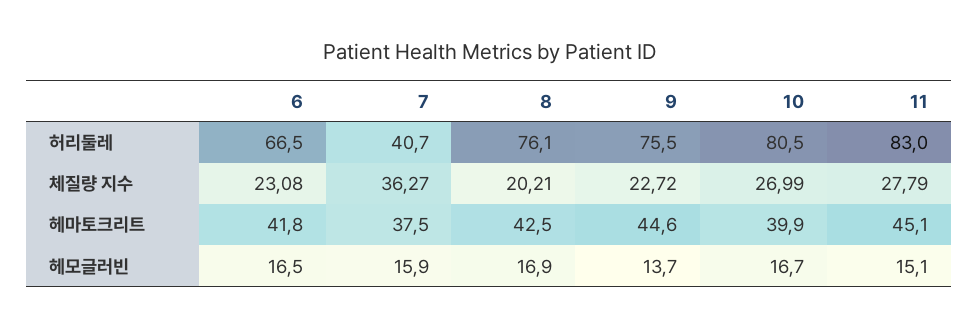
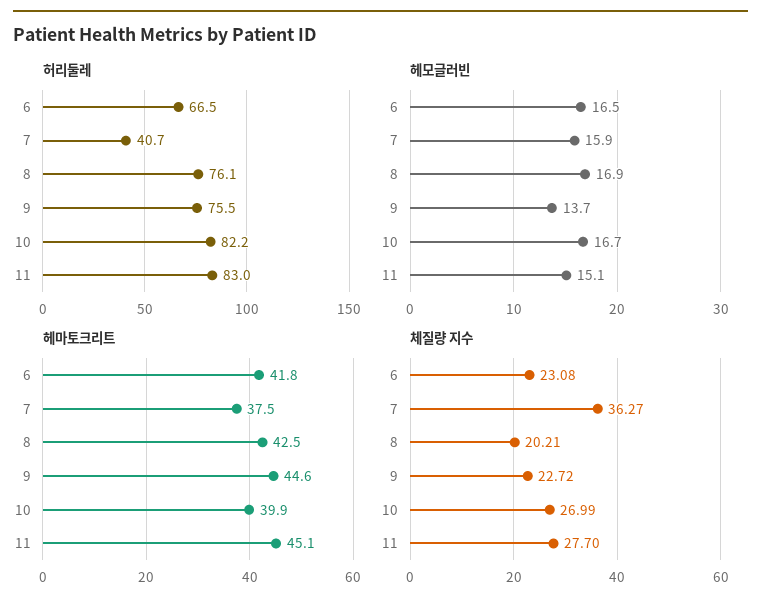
허리둘레, 10: 80.5 -> 82.2
체질량 지수, 11: 27.79 -> 27.7

